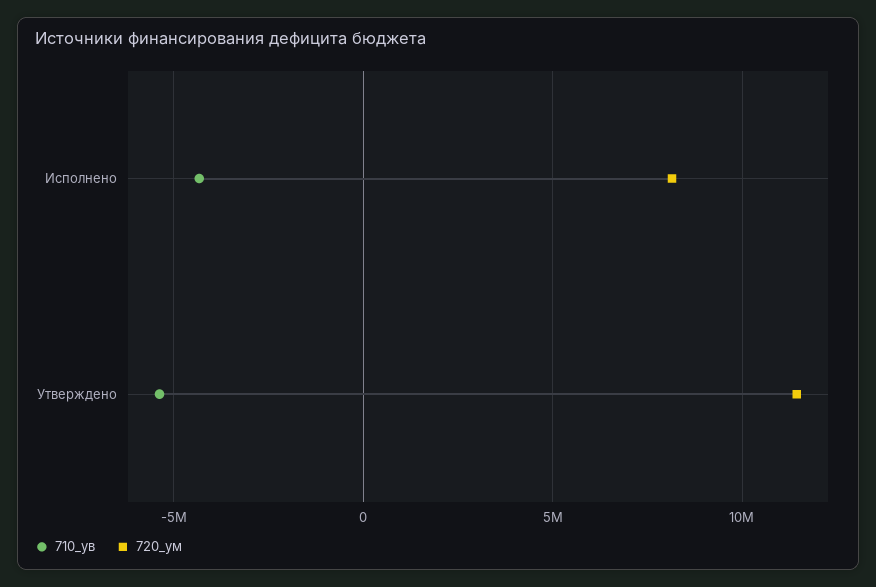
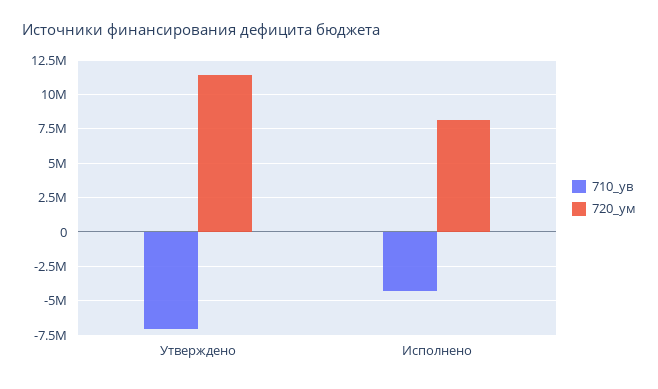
710_ув, Утверждено: -5500000 -> -7000000

